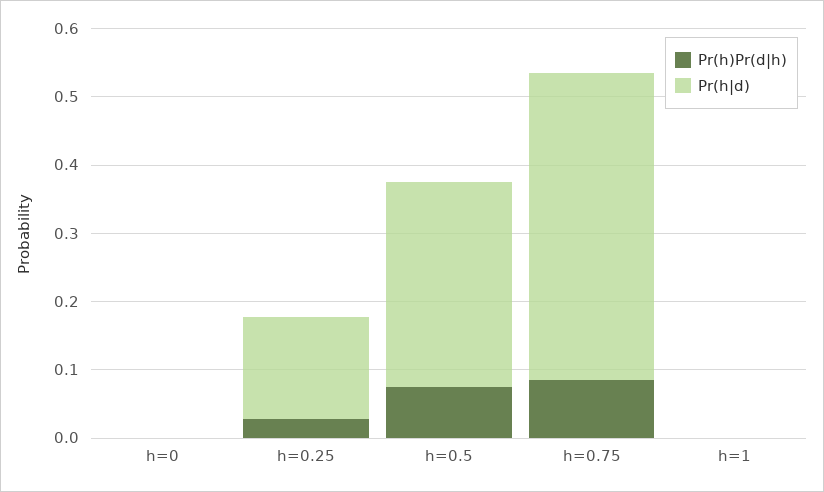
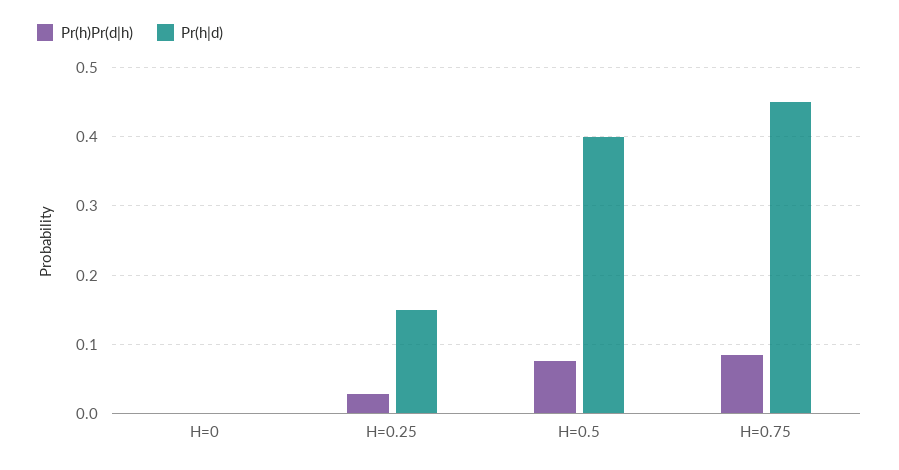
Pr(h|d), h=0.5: 0.3 -> 0.4
Pr(h)Pr(d|h), h=1: 0 -> none
Pr(h|d), h=1: 0 -> none

